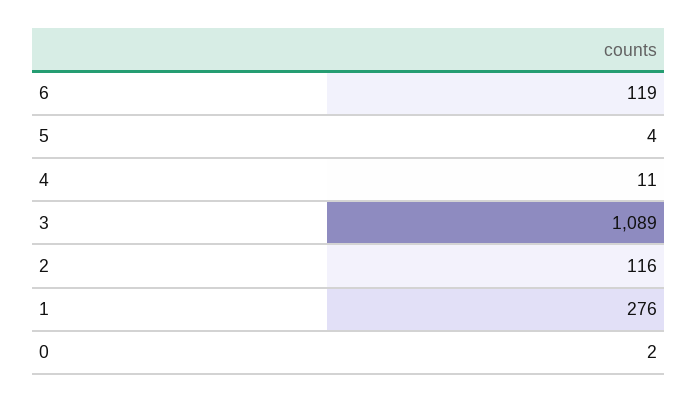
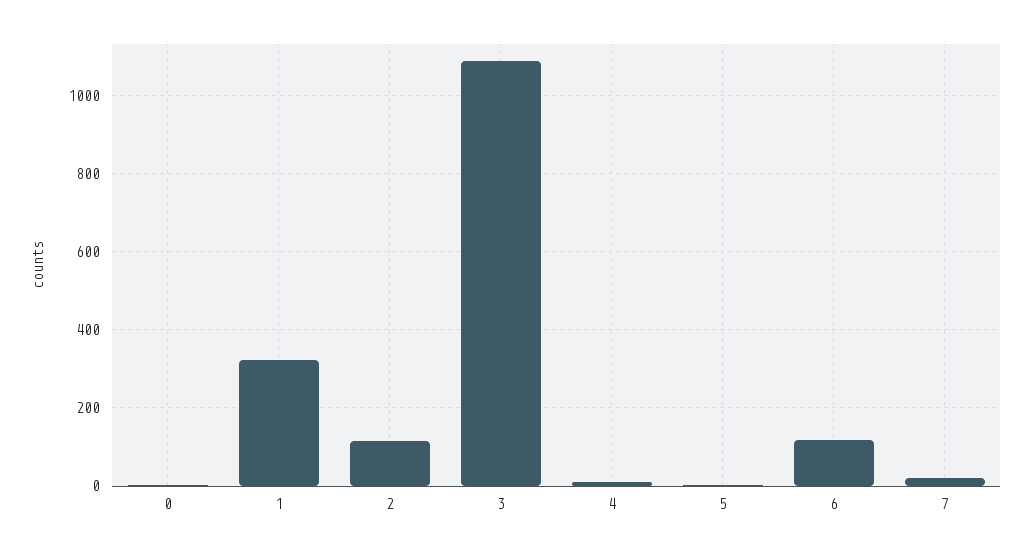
1: 276 -> 320
7: none -> 20

